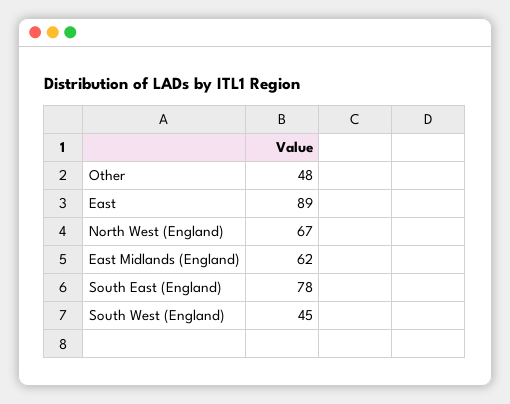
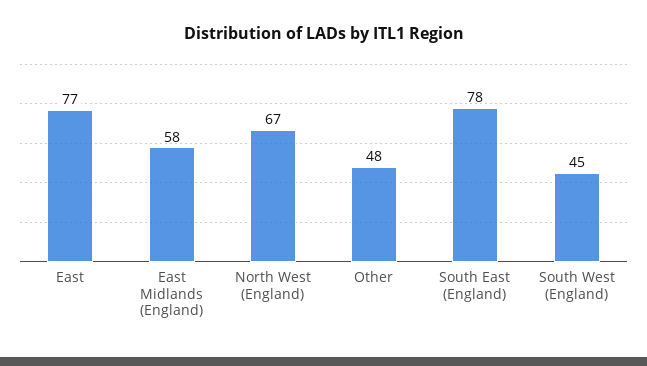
East: 89 -> 77
East Midlands (England): 62 -> 58

